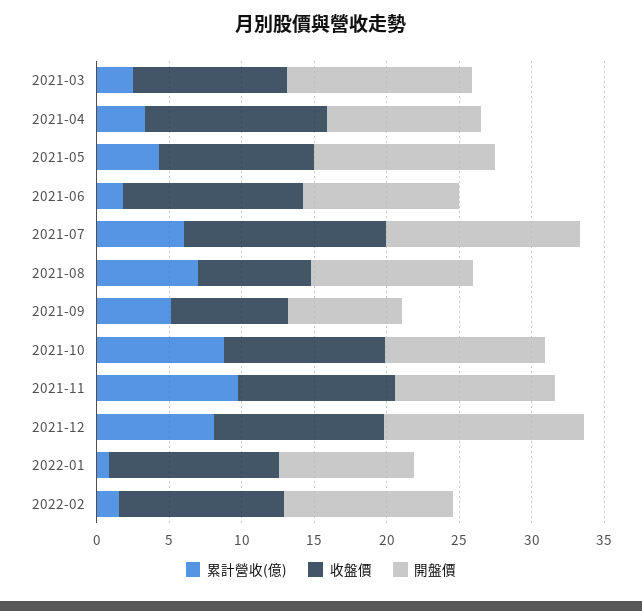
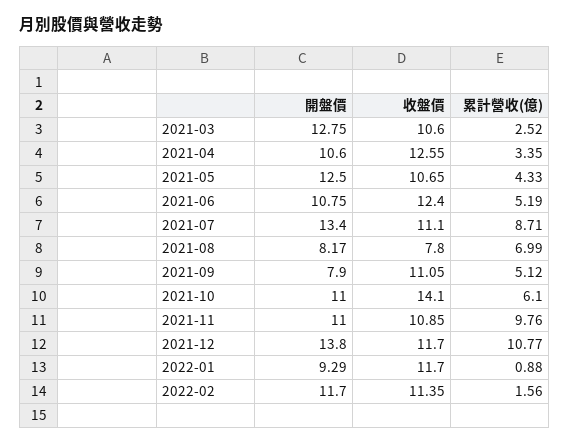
累計營收(億), 2021-06: 2 -> 5.19
累計營收(億), 2021-07: 6 -> 8.71
收盤價, 2021-07: 14 -> 11.1
開盤價, 2021-08: 11 -> 8.17
收盤價, 2021-09: 8 -> 11.05
累計營收(億), 2021-10: 9 -> 6.1
收盤價, 2021-10: 11 -> 14.1
累計營收(億), 2021-12: 8 -> 10.77

